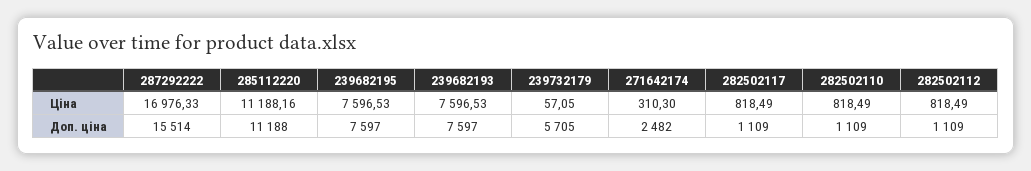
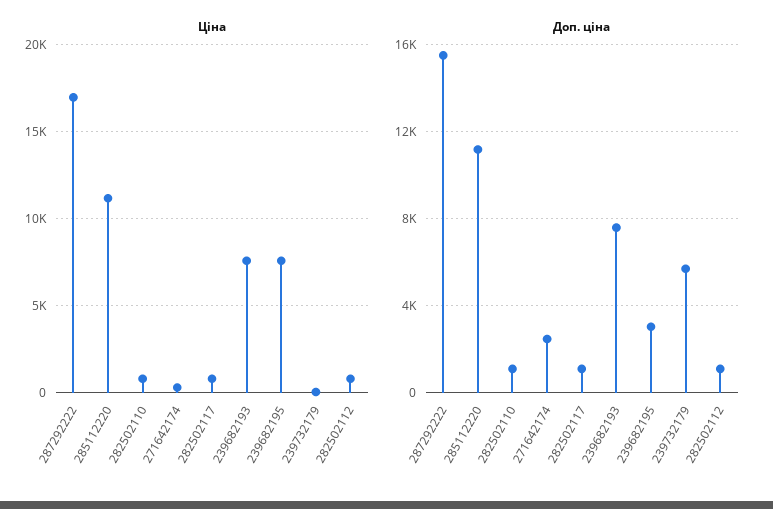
Доп. ціна, 239682195: 7597 -> 3000

